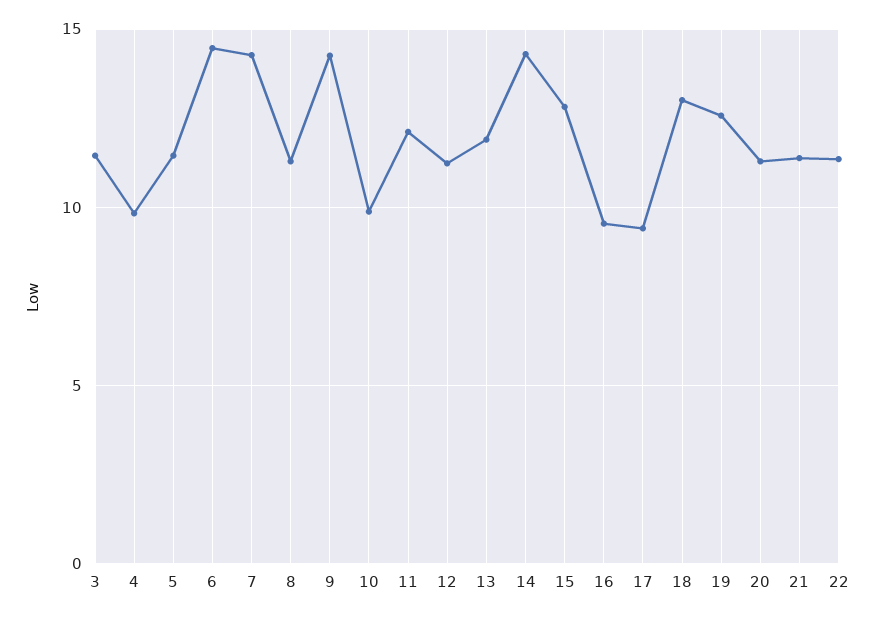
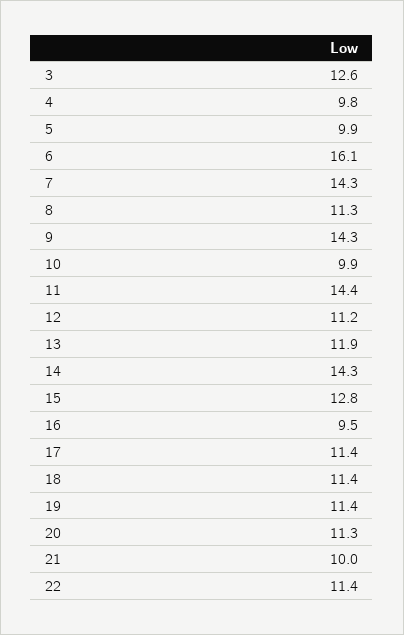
3: 11.5 -> 12.6
5: 11.5 -> 9.9
6: 14.5 -> 16.1
11: 12 -> 14.4
17: 9.5 -> 11.4
18: 13 -> 11.4
19: 12.5 -> 11.4
21: 11.5 -> 10

